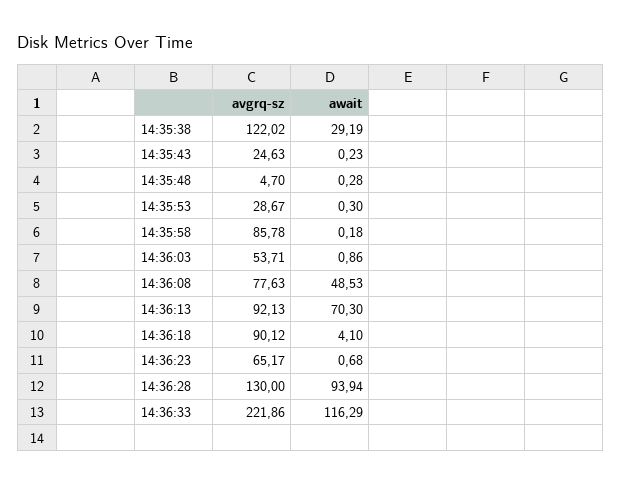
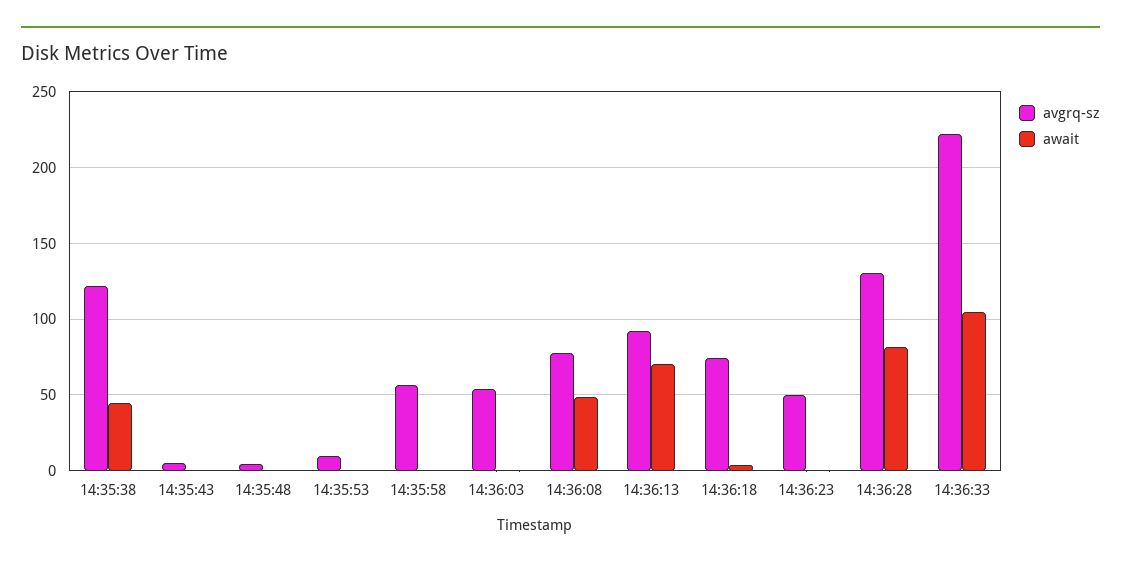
await, 14:35:38: 29.19 -> 45
avgrq-sz, 14:35:43: 24.63 -> 5
avgrq-sz, 14:35:53: 28.67 -> 10
avgrq-sz, 14:35:58: 85.78 -> 55
avgrq-sz, 14:36:18: 90.12 -> 75
avgrq-sz, 14:36:23: 65.17 -> 50
await, 14:36:28: 93.94 -> 80
await, 14:36:33: 116.29 -> 105

